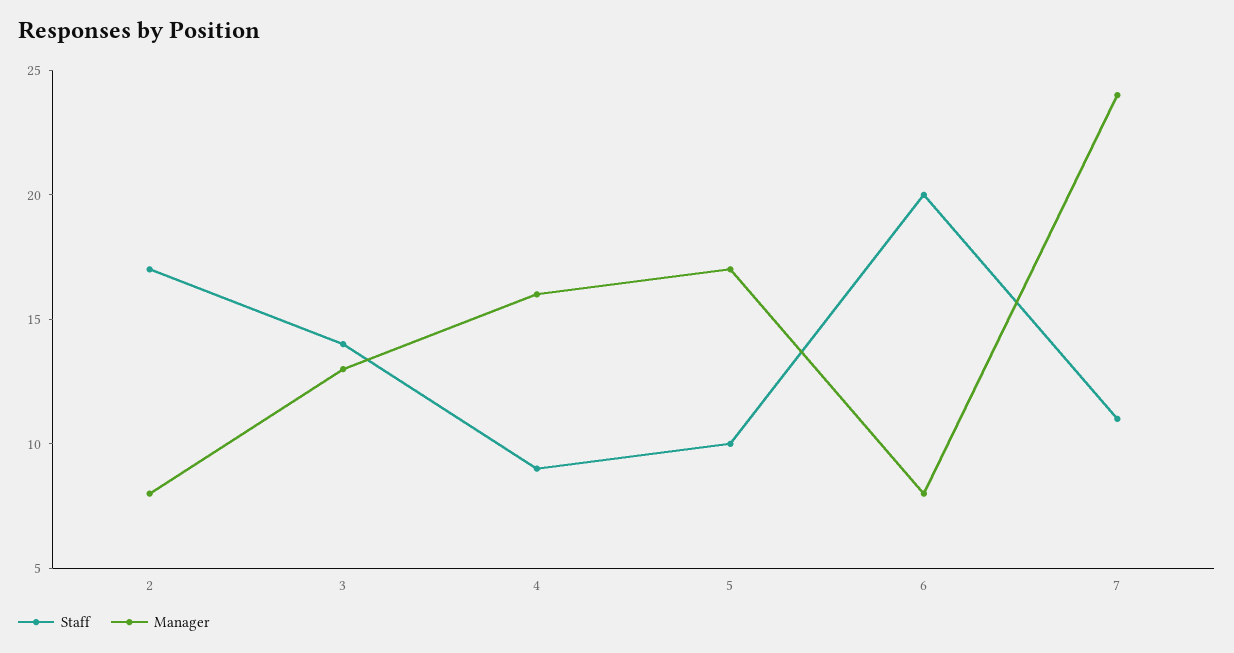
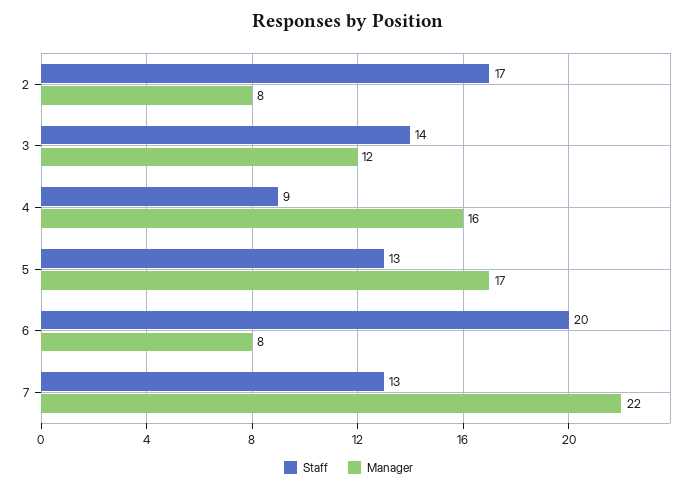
Manager, 3: 13 -> 12
Staff, 5: 10 -> 13
Staff, 7: 11 -> 13
Manager, 7: 24 -> 22

